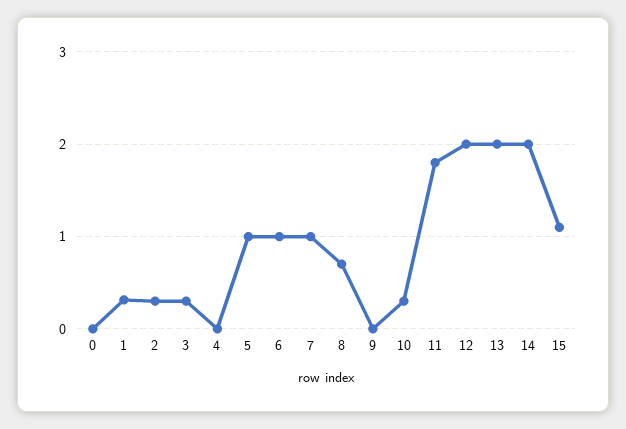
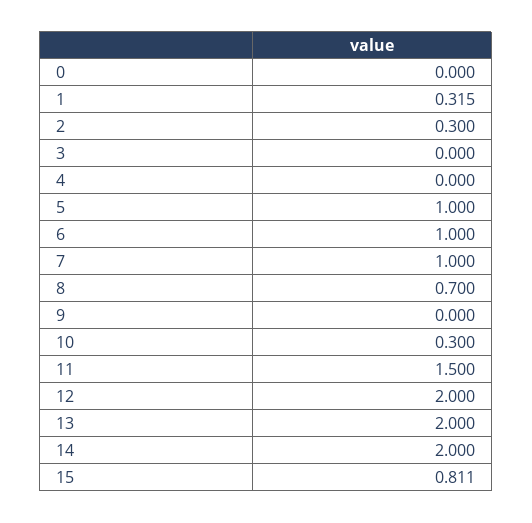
3: 0.3 -> 0
11: 1.8 -> 1.5
15: 1.1 -> 0.811

